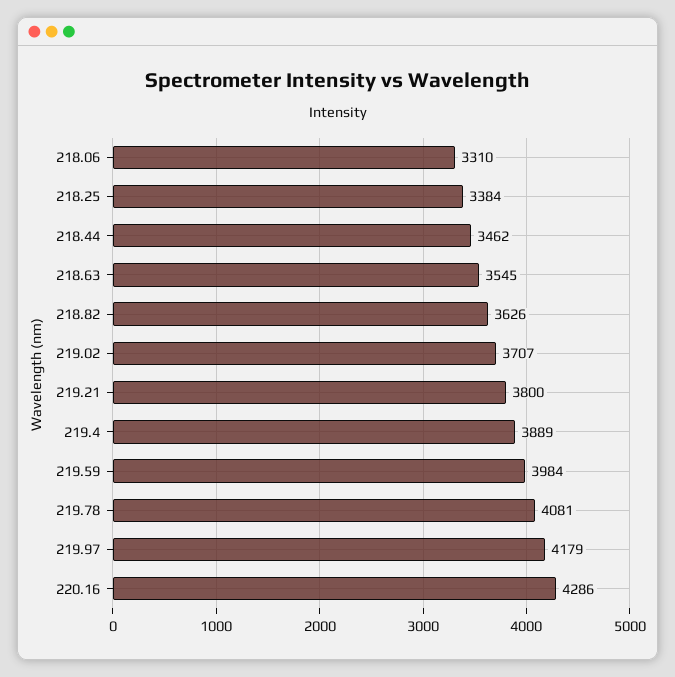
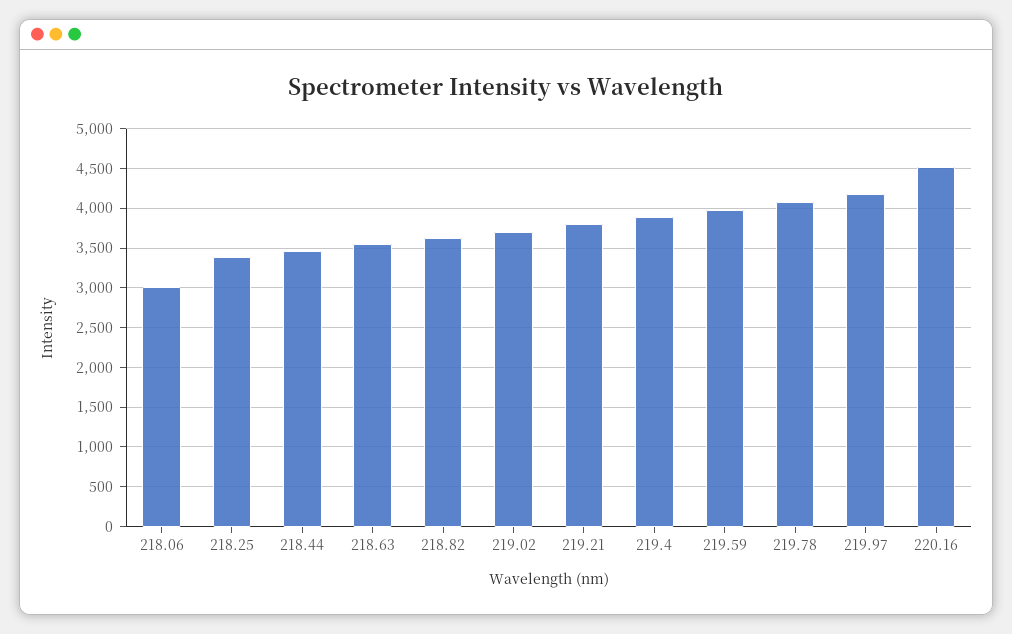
218.06: 3310 -> 3000
220.16: 4286 -> 4500

